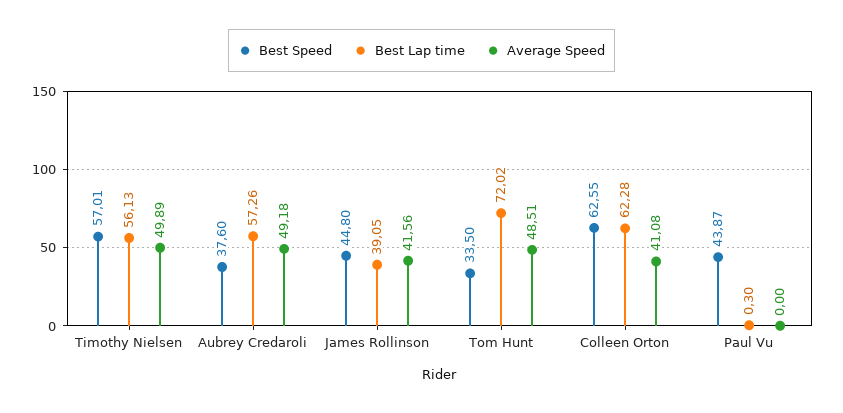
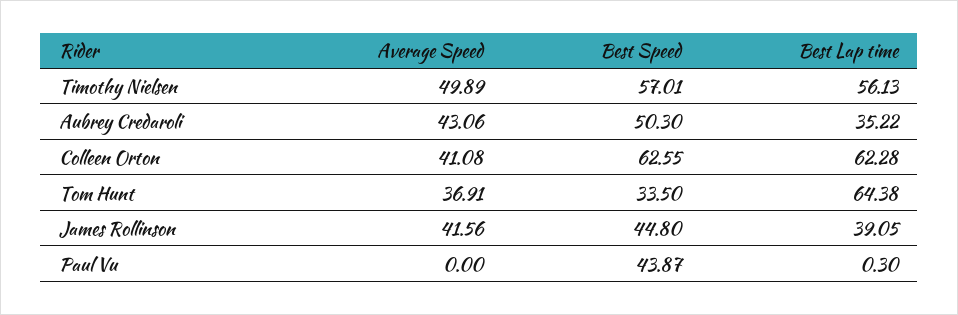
Best Speed, Aubrey Credaroli: 37.6 -> 50.3
Best Lap time, Aubrey Credaroli: 57.26 -> 35.22
Average Speed, Aubrey Credaroli: 49.18 -> 43.06
Best Lap time, Tom Hunt: 72.02 -> 64.38
Average Speed, Tom Hunt: 48.51 -> 36.91

